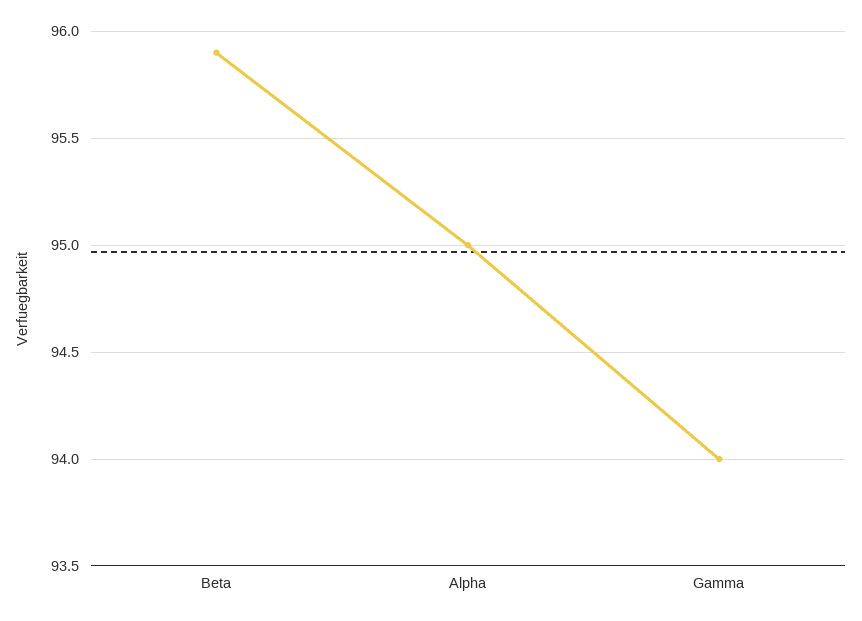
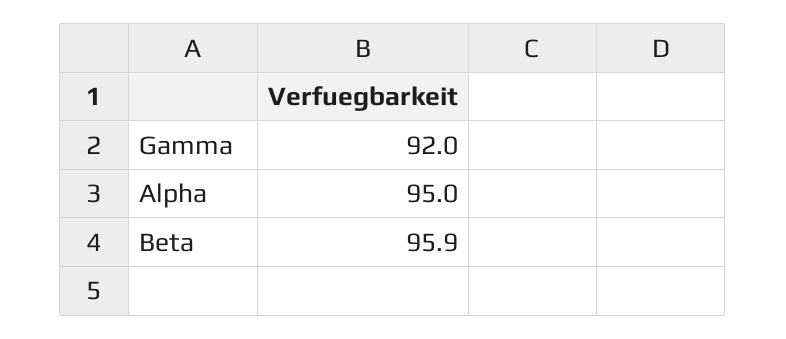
Gamma: 94 -> 92

